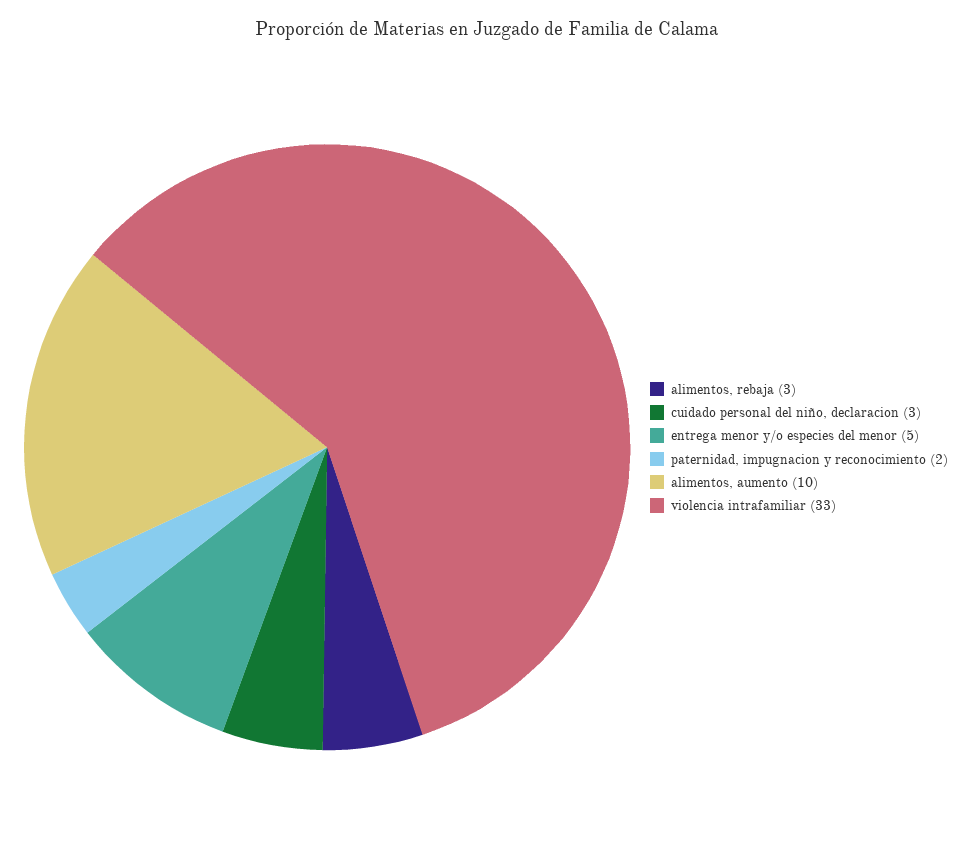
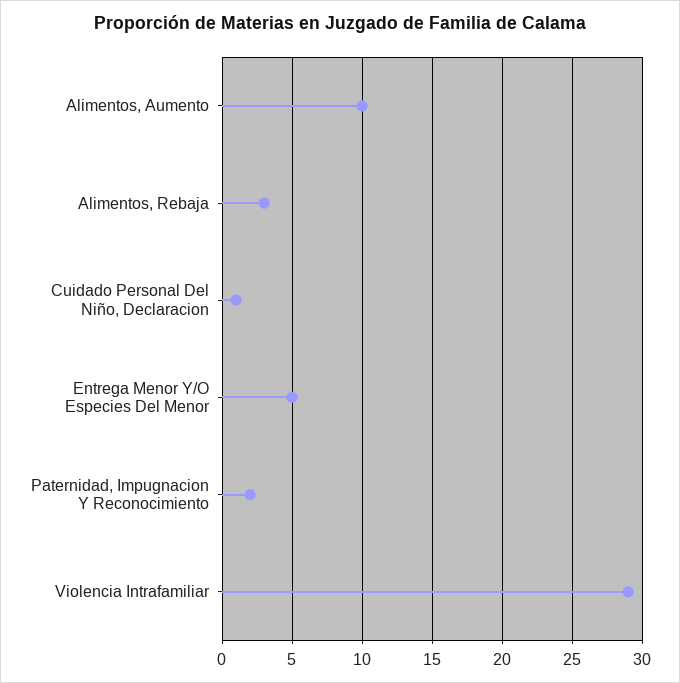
cuidado personal del niño, declaracion: 3 -> 1
violencia intrafamiliar: 33 -> 29

